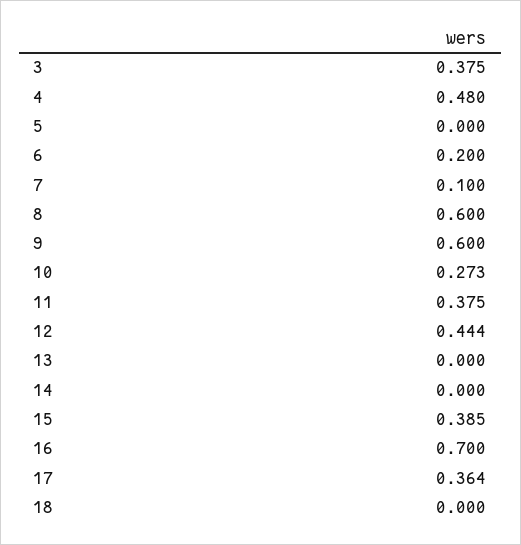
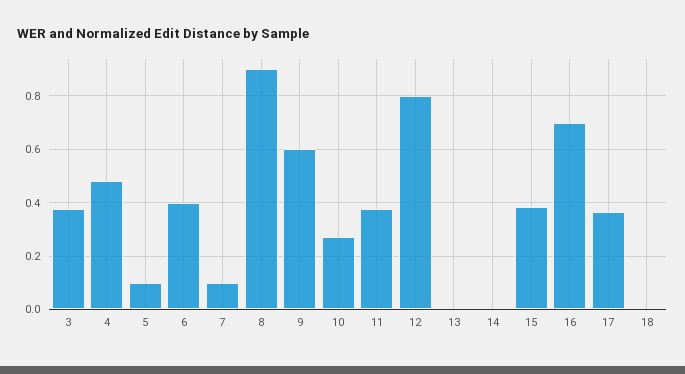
5: 0 -> 0.1
6: 0.2 -> 0.4
8: 0.6 -> 0.9
12: 0.444 -> 0.8

